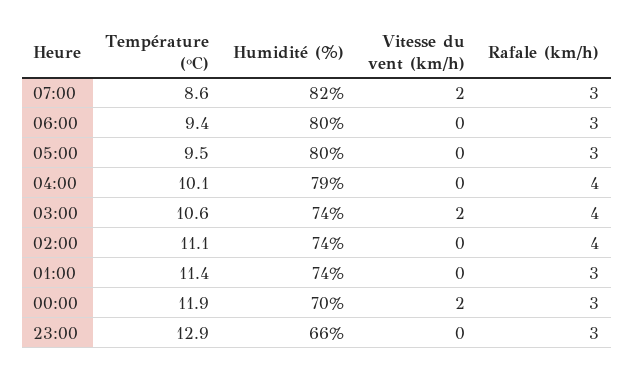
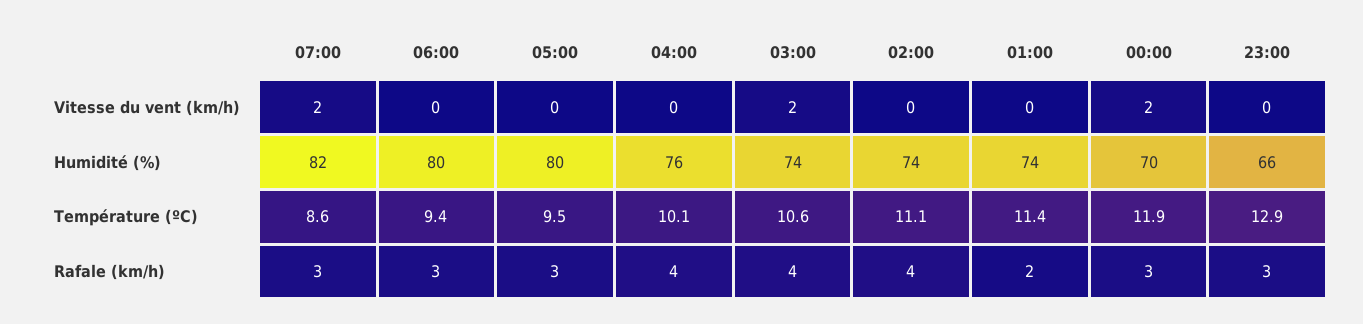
Humidité (%), 04:00: 79 -> 76
Rafale (km/h), 01:00: 3 -> 2

